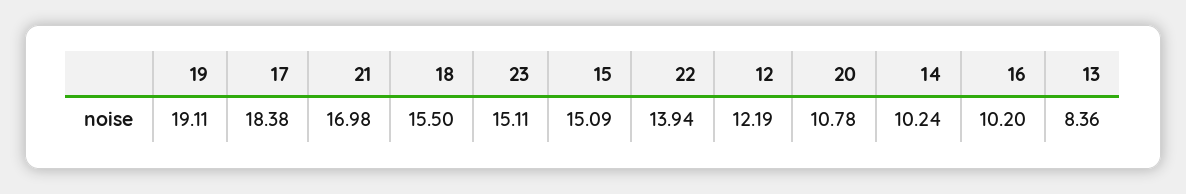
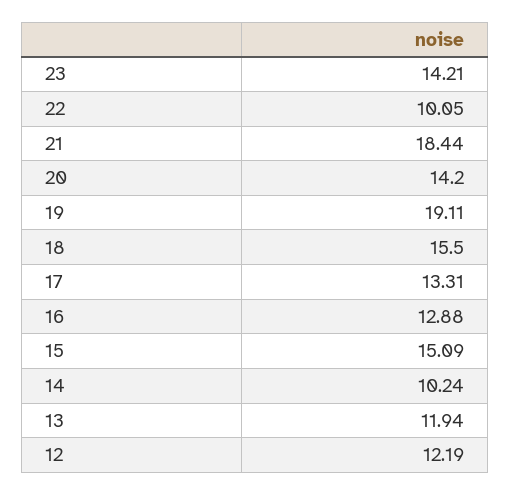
17: 18.38 -> 13.31
21: 16.98 -> 18.44
23: 15.11 -> 14.21
22: 13.94 -> 10.05
20: 10.78 -> 14.2
16: 10.2 -> 12.88
13: 8.36 -> 11.94

